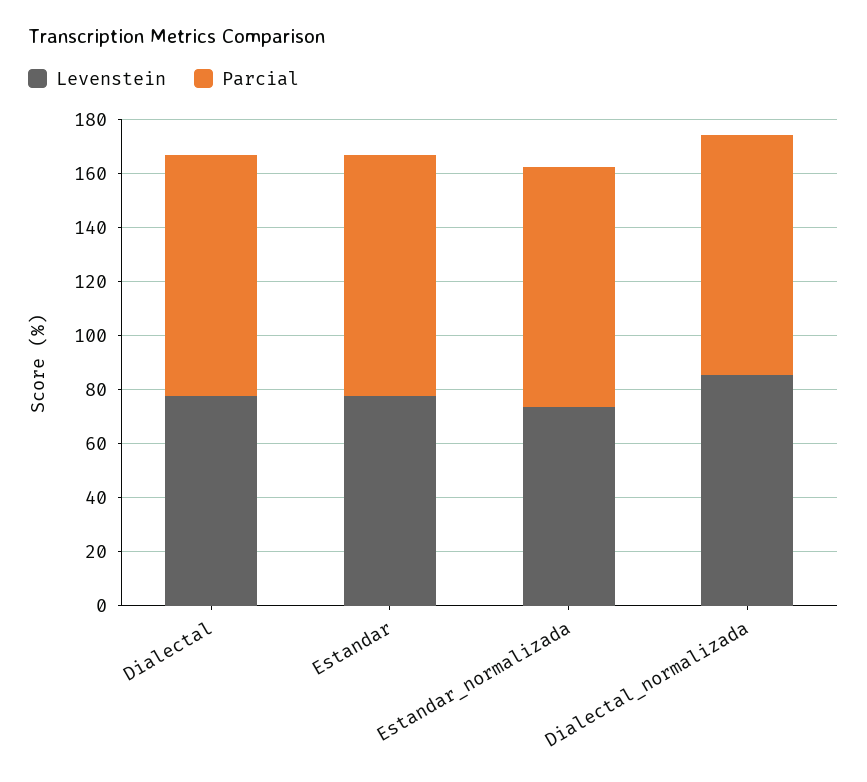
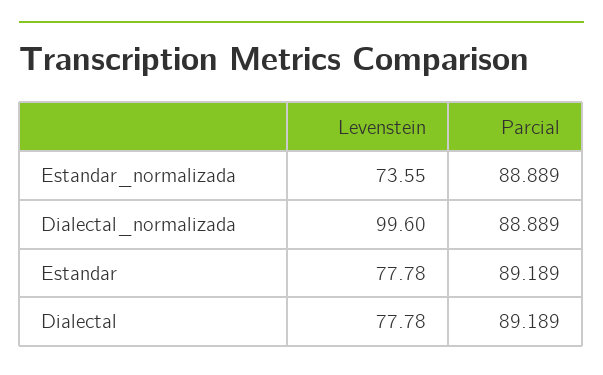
Levenstein, Dialectal_normalizada: 85 -> 99.6

